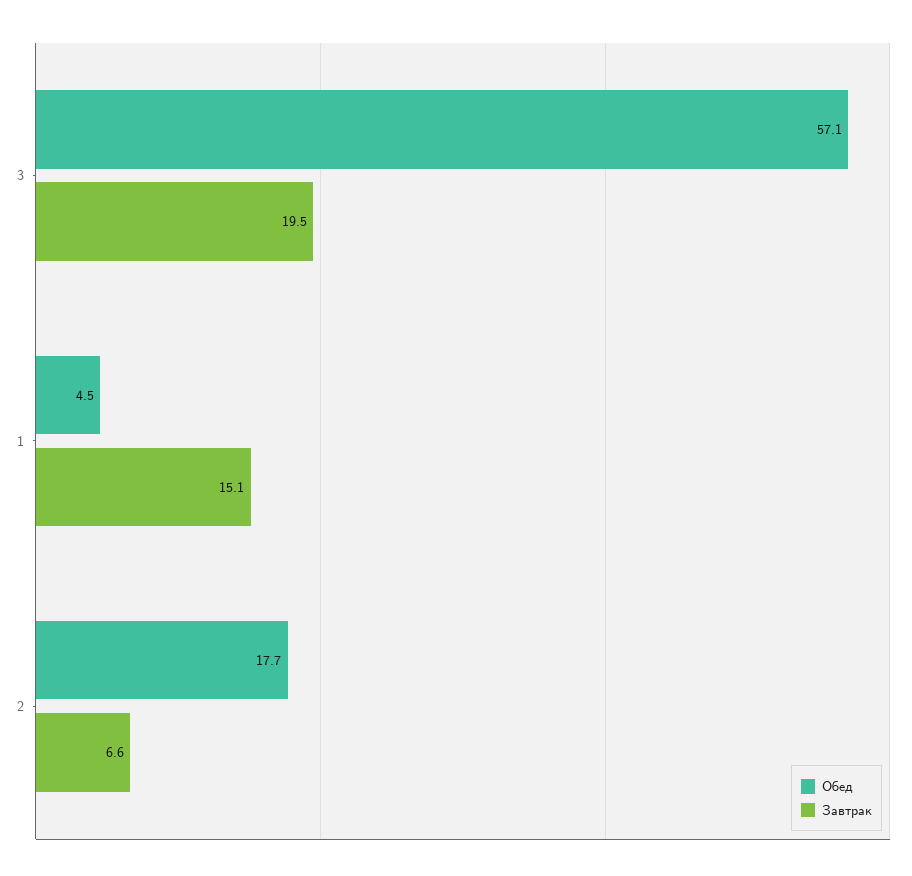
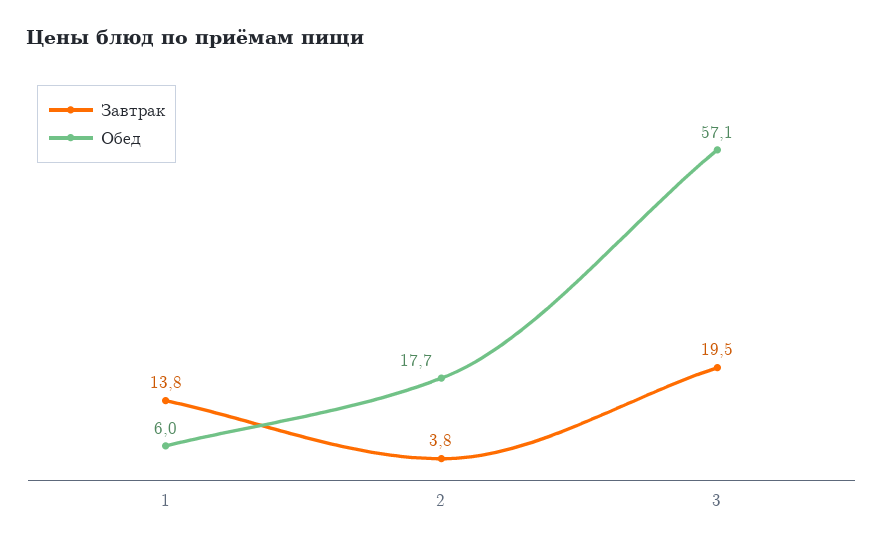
Обед, 1: 4.5 -> 6
Завтрак, 1: 15.1 -> 13.8
Завтрак, 2: 6.6 -> 3.8

